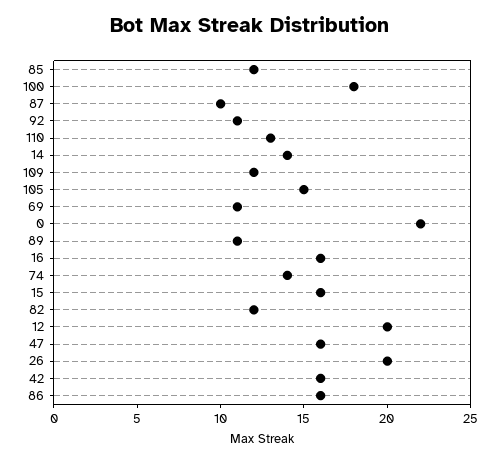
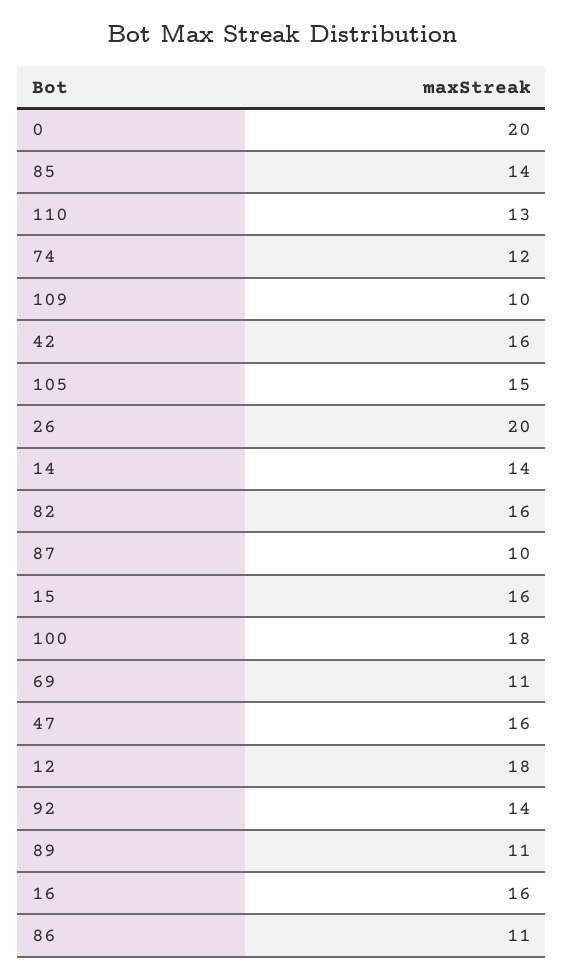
85: 12 -> 14
92: 11 -> 14
109: 12 -> 10
0: 22 -> 20
74: 14 -> 12
82: 12 -> 16
12: 20 -> 18
86: 16 -> 11

